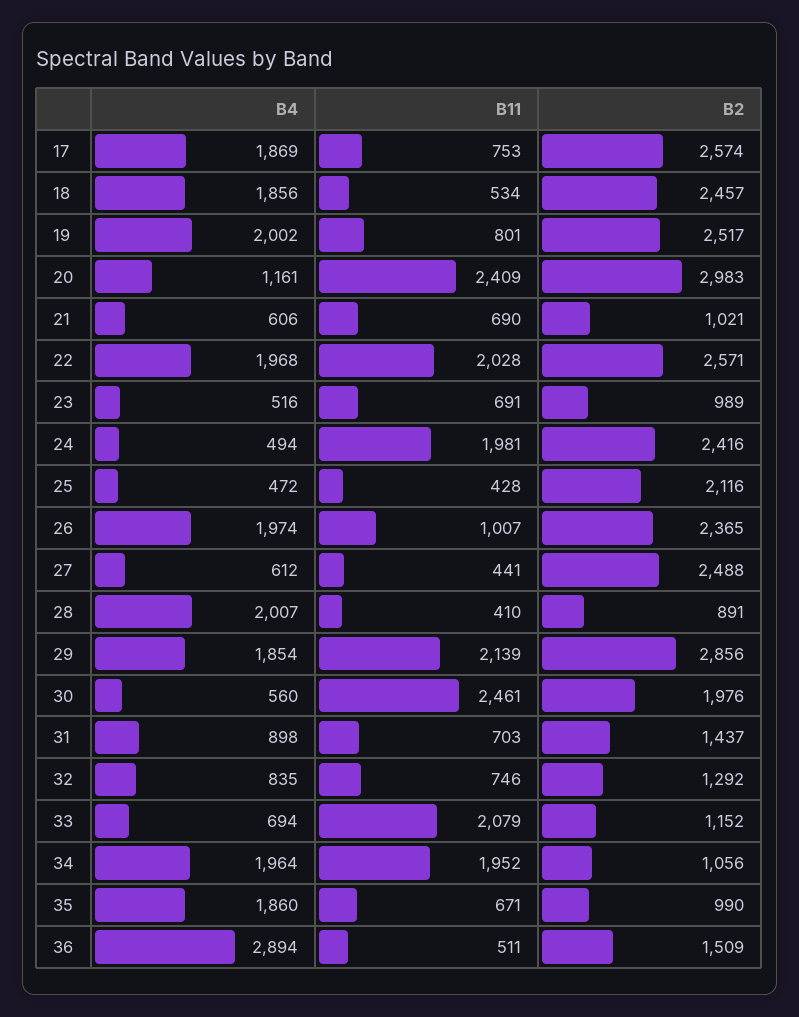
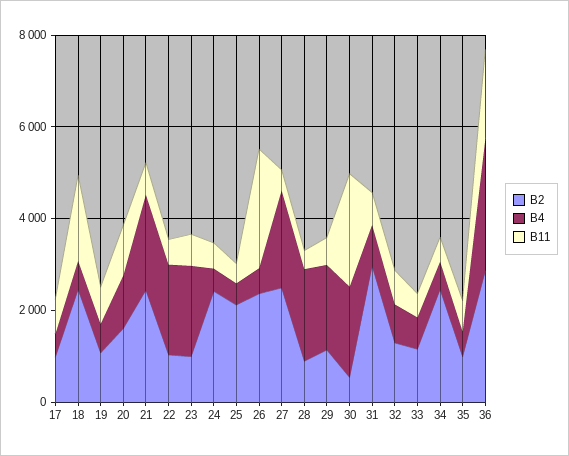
B4, 17: 1869 -> 500
B2, 17: 2574 -> 1000
B4, 18: 1856 -> 500
B11, 18: 534 -> 2000
B4, 19: 2002 -> 500
B2, 19: 2517 -> 1000
B11, 20: 2409 -> 1000
B2, 20: 2983 -> 1500
B4, 21: 606 -> 2000
B2, 21: 1021 -> 2500
B11, 22: 2028 -> 500
B2, 22: 2571 -> 1000
B4, 23: 516 -> 2000
B11, 24: 1981 -> 500
B4, 26: 1974 -> 500
B11, 26: 1007 -> 2500
B4, 27: 612 -> 2000
B11, 29: 2139 -> 500
B2, 29: 2856 -> 1000
B4, 30: 560 -> 2000
B2, 30: 1976 -> 500
B2, 31: 1437 -> 3000
B11, 33: 2079 -> 500
B4, 34: 1964 -> 500
B11, 34: 1952 -> 500
B2, 34: 1056 -> 2500
B4, 35: 1860 -> 500
B11, 36: 511 -> 2000
B2, 36: 1509 -> 3000

